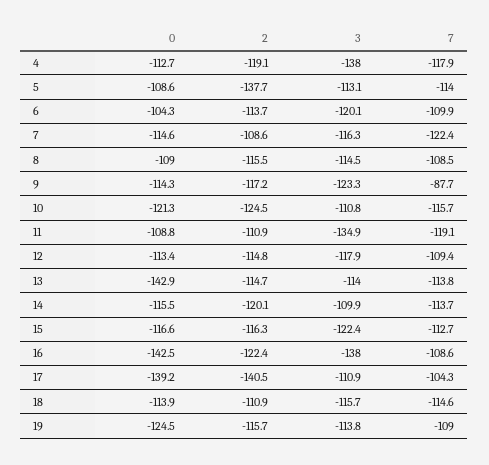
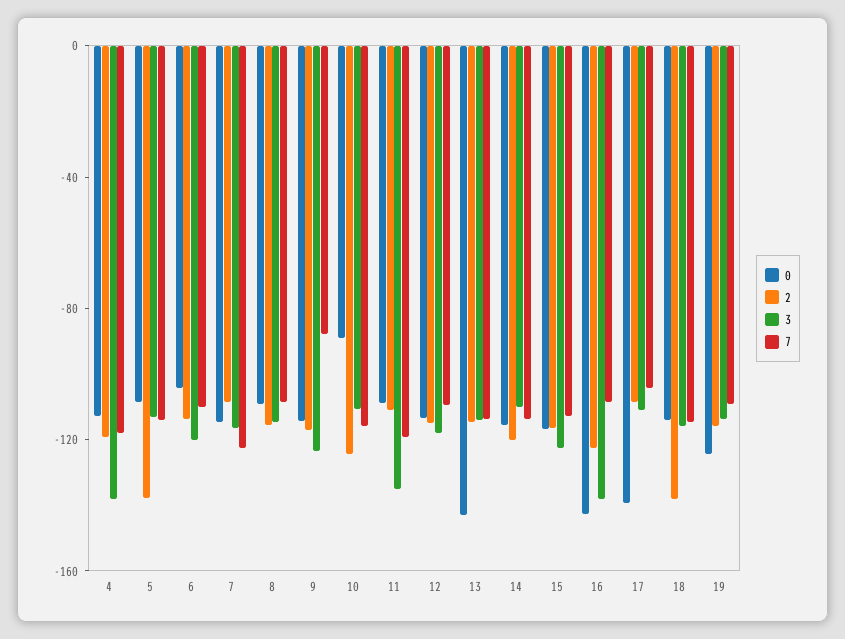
0, 10: -121.3 -> -90
2, 17: -140.5 -> -110
2, 18: -110.9 -> -140

